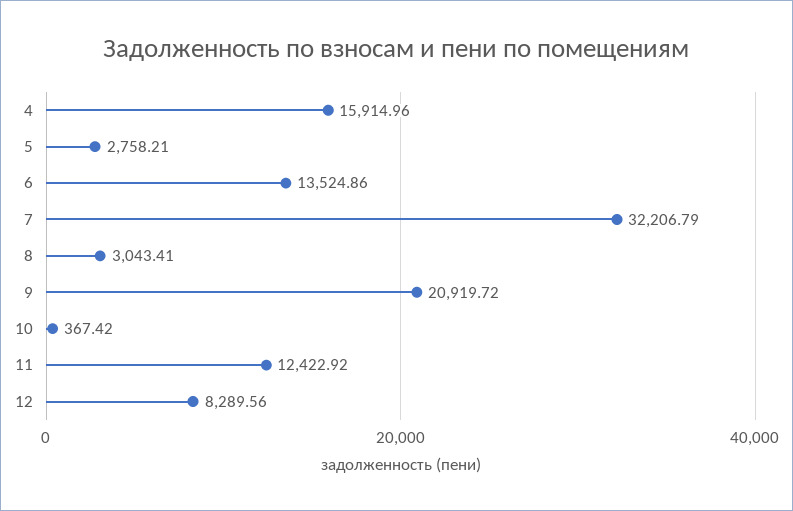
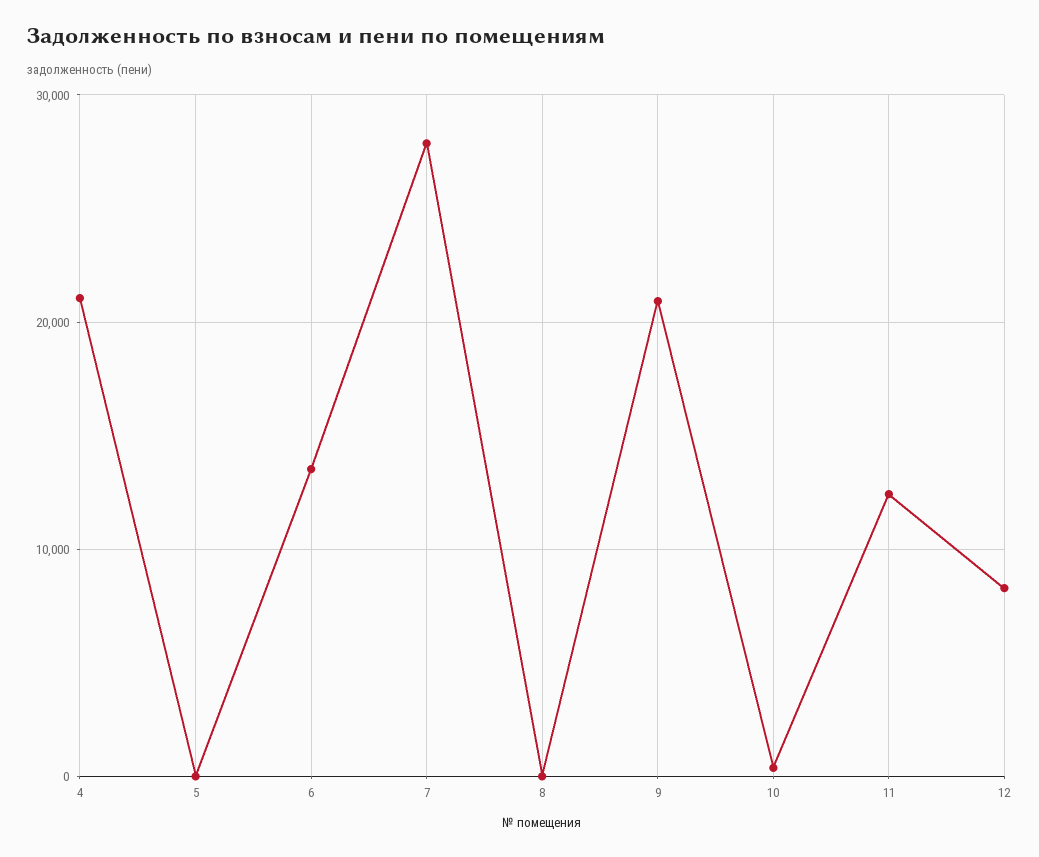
4: 15914.96 -> 21000
5: 2758.21 -> 0
7: 32206.79 -> 28000
8: 3043.41 -> 0

